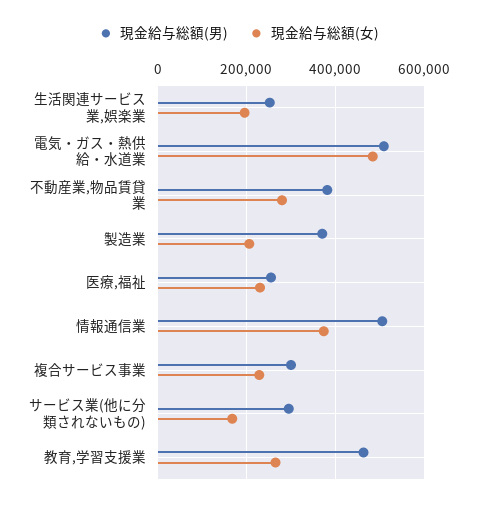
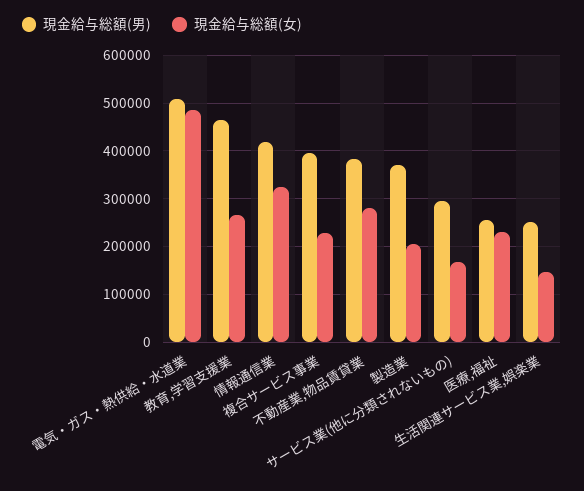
現金給与総額(女), 生活関連サービス業,娯楽業: 200000 -> 140000
現金給与総額(男), 情報通信業: 500000 -> 420000
現金給与総額(女), 情報通信業: 380000 -> 320000
現金給与総額(男), 複合サービス事業: 300000 -> 400000

